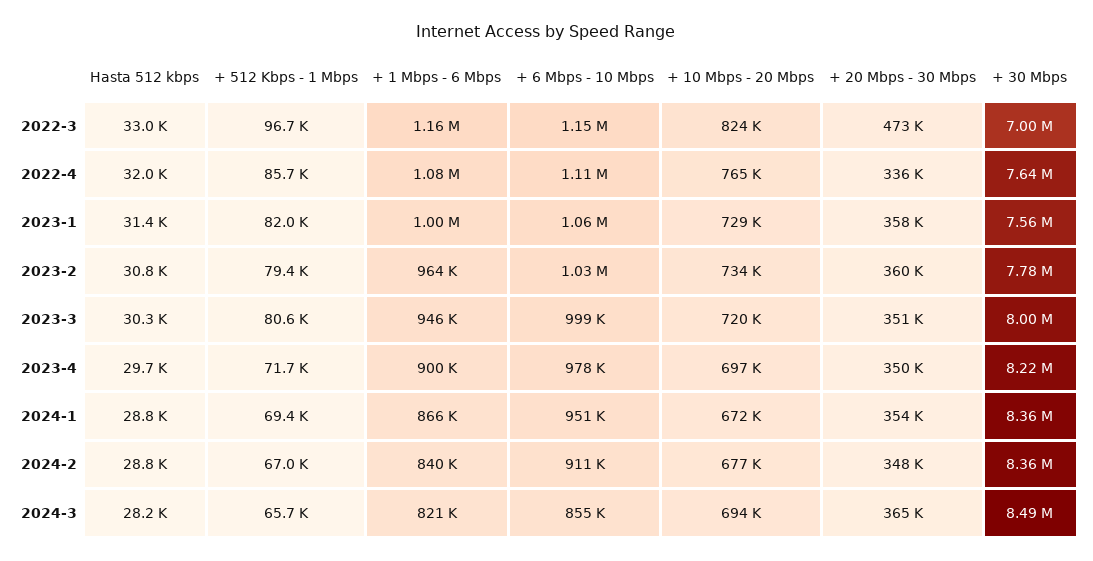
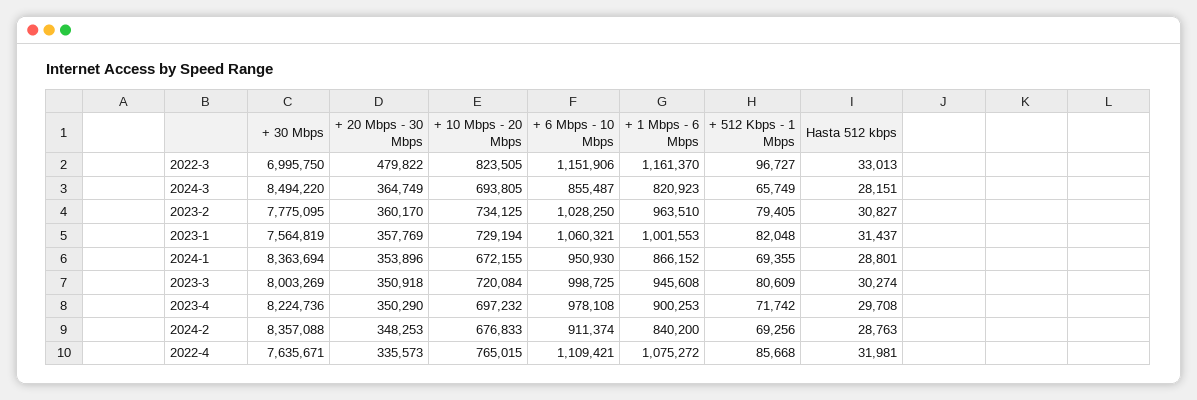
+ 20 Mbps - 30 Mbps, 2022-3: 473000 -> 479822
+ 512 Kbps - 1 Mbps, 2024-2: 67000 -> 69256

